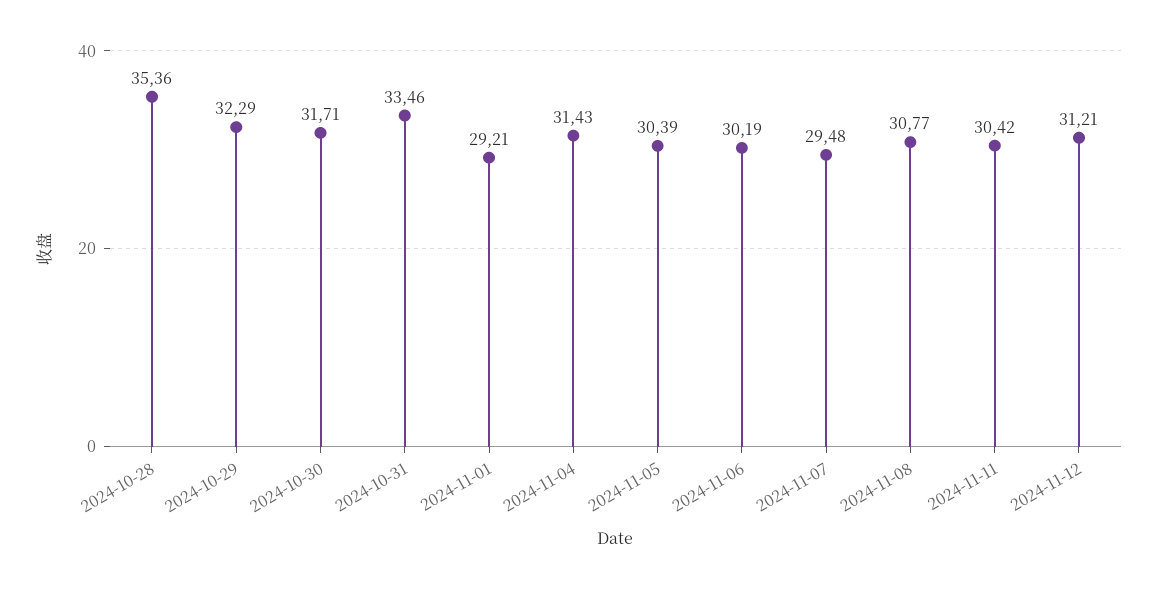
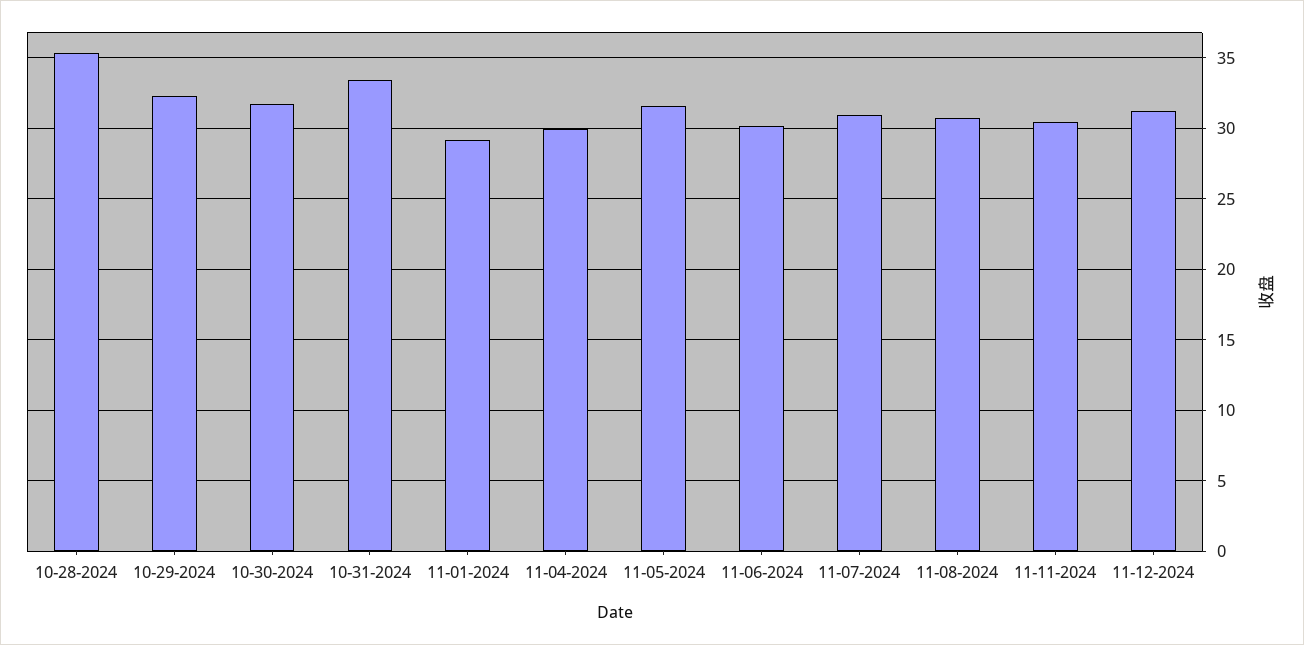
2024-11-04: 31.43 -> 30
2024-11-05: 30.39 -> 31.5
2024-11-07: 29.48 -> 31

